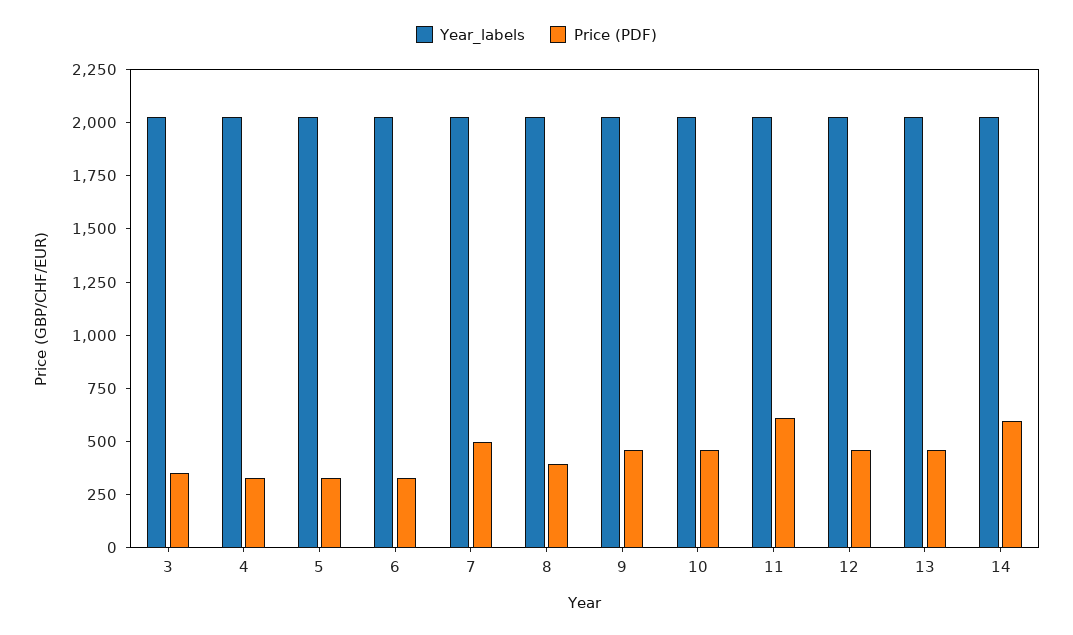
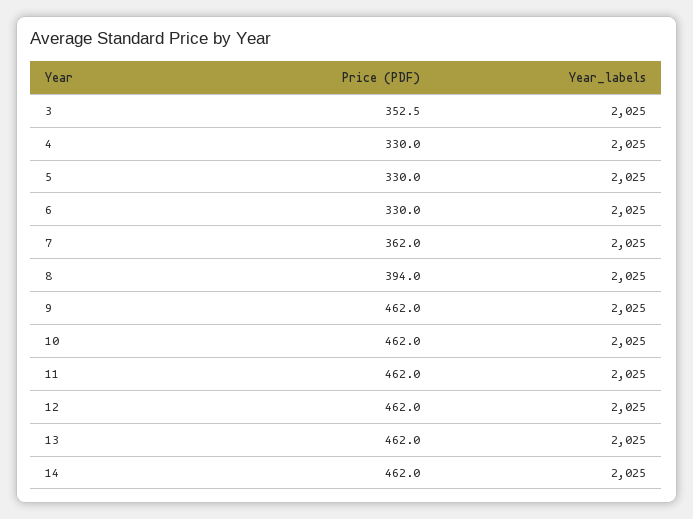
Price (PDF), 7: 500 -> 362
Price (PDF), 11: 600 -> 462
Price (PDF), 14: 600 -> 462

